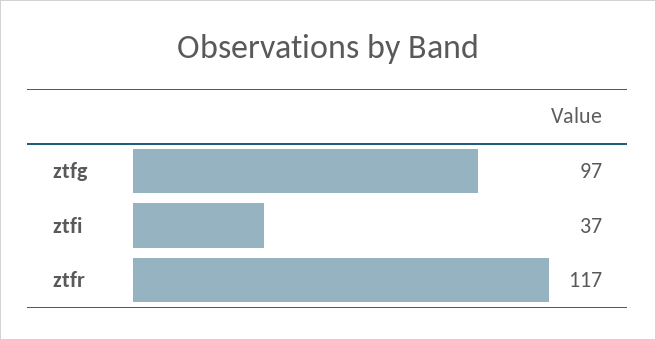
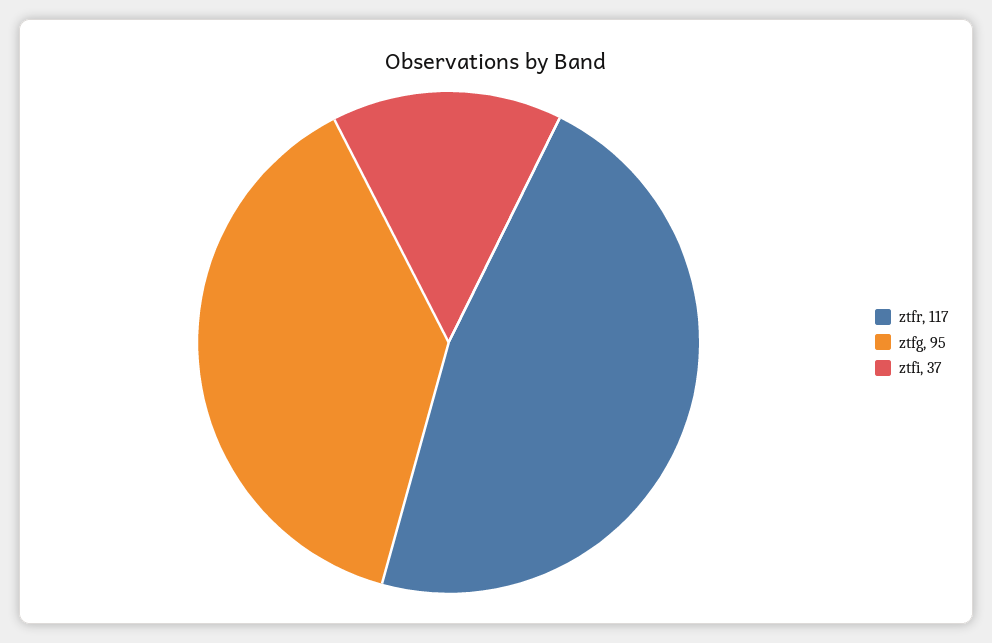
ztfg: 97 -> 95

